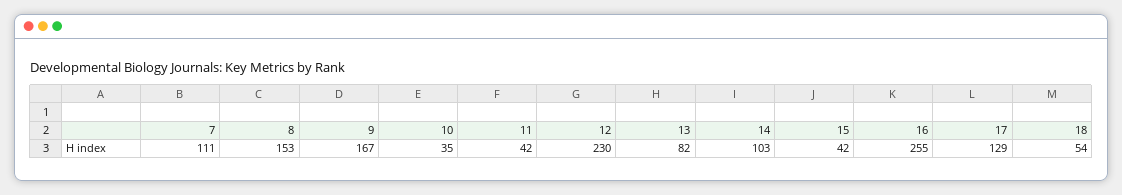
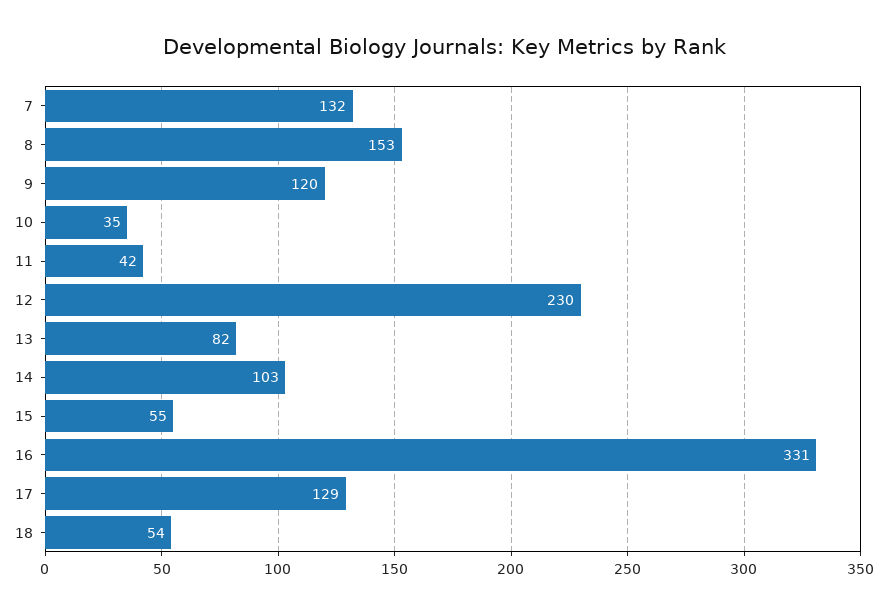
7: 111 -> 132
9: 167 -> 120
15: 42 -> 55
16: 255 -> 331

